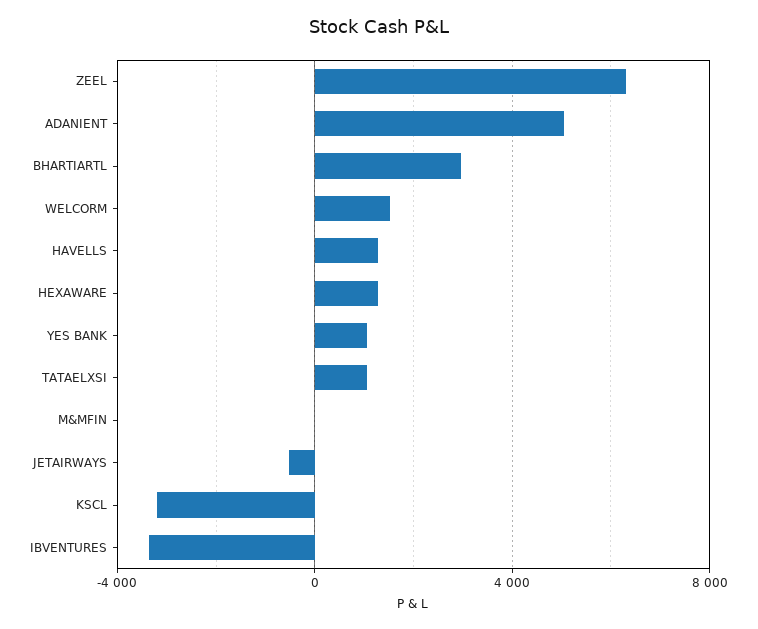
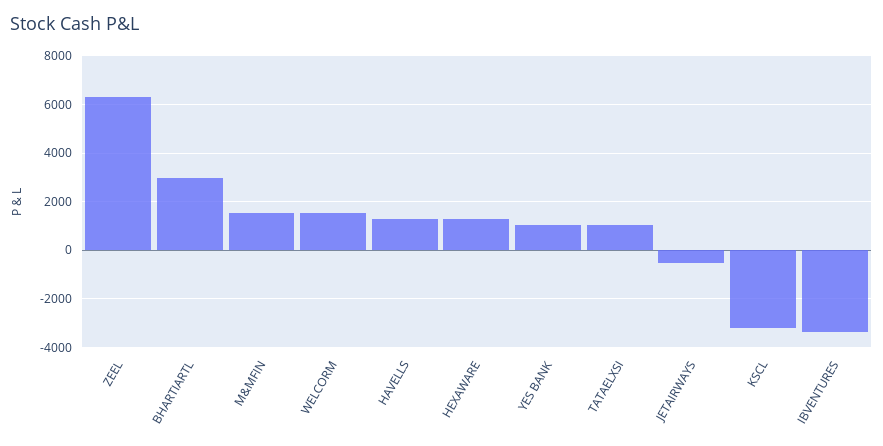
ADANIENT: 5000 -> none
M&MFIN: 0 -> 1500

